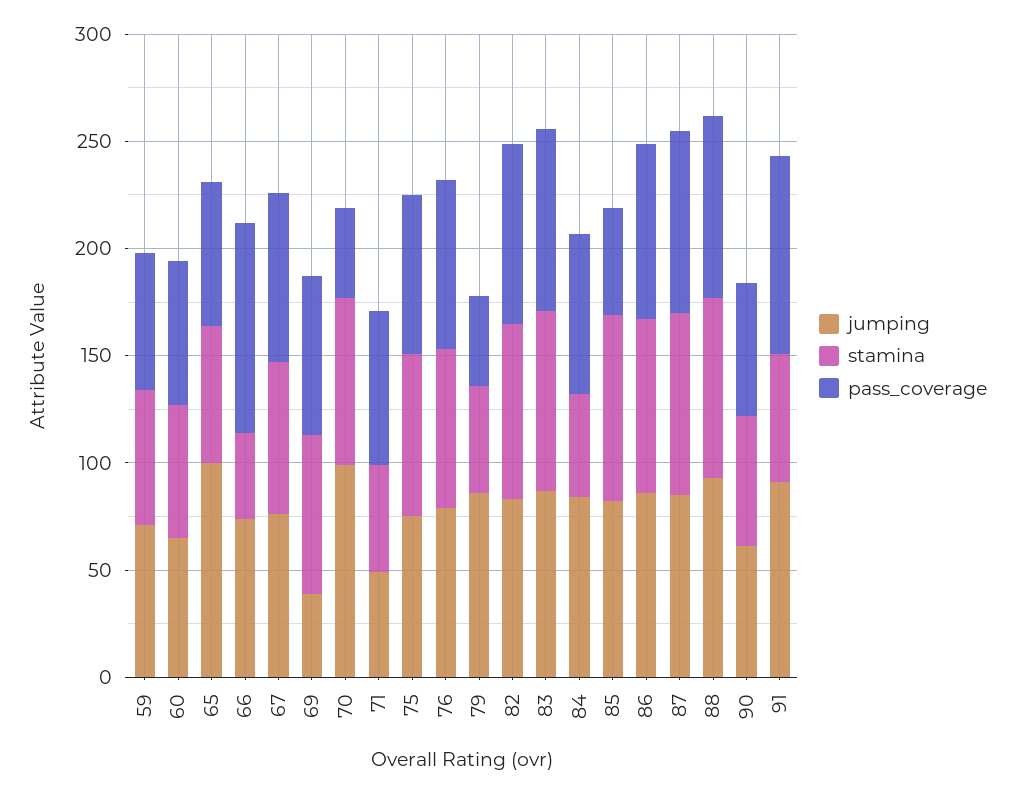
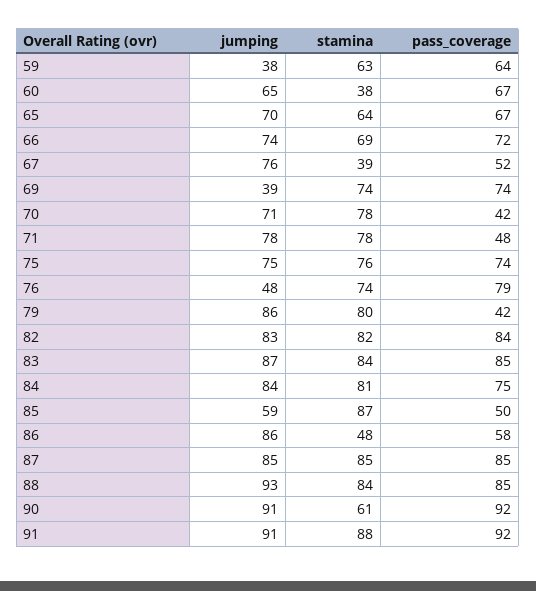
jumping, 59: 70 -> 38
stamina, 60: 60 -> 38
jumping, 65: 100 -> 70
stamina, 66: 40 -> 69
pass_coverage, 66: 100 -> 72
stamina, 67: 70 -> 39
pass_coverage, 67: 80 -> 52
jumping, 70: 100 -> 71
jumping, 71: 50 -> 78
stamina, 71: 50 -> 78
pass_coverage, 71: 70 -> 48
jumping, 76: 80 -> 48
stamina, 79: 50 -> 80
stamina, 84: 50 -> 81
jumping, 85: 80 -> 59
stamina, 86: 80 -> 48
pass_coverage, 86: 80 -> 58
jumping, 90: 60 -> 91
pass_coverage, 90: 60 -> 92
stamina, 91: 60 -> 88

